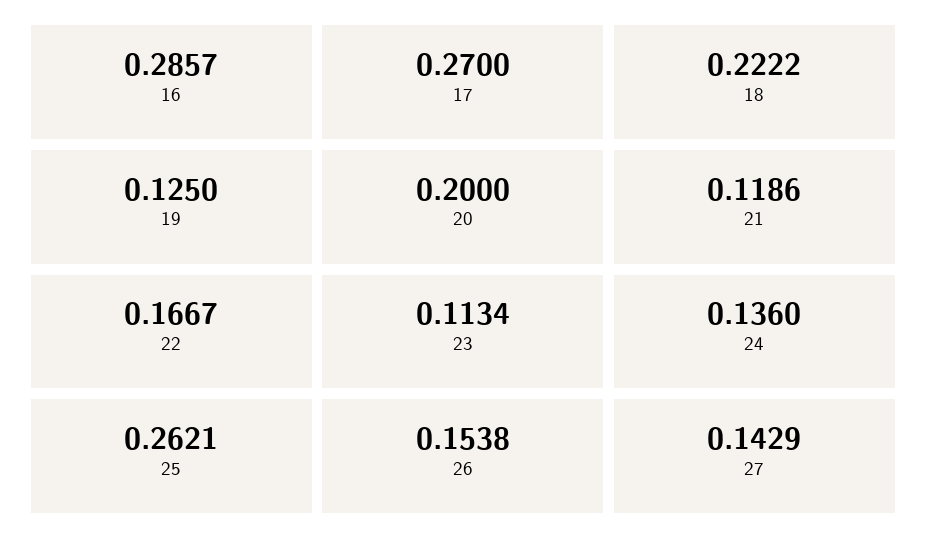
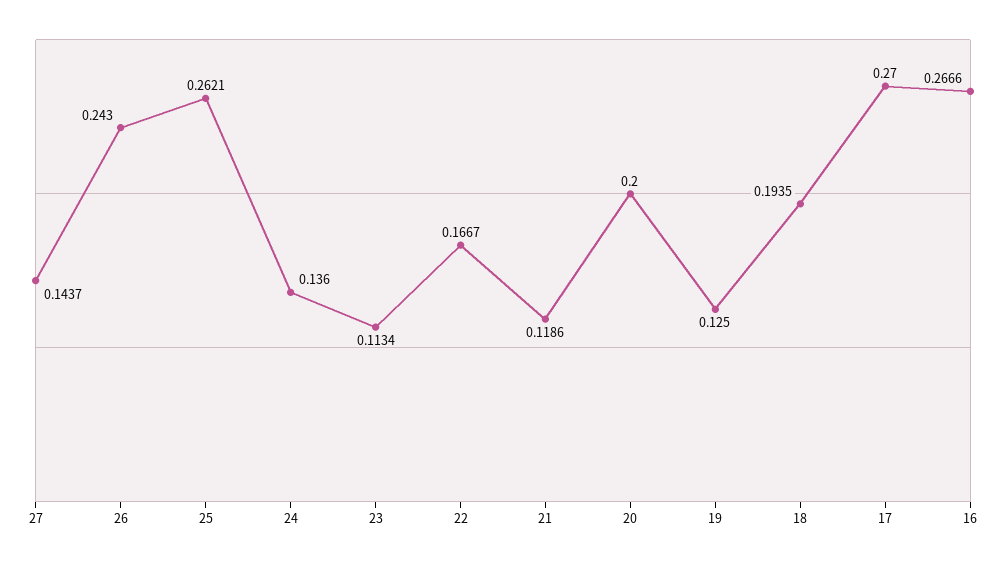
16: 0.2857 -> 0.2666
18: 0.2222 -> 0.1935
26: 0.1538 -> 0.243
27: 0.1429 -> 0.1437

